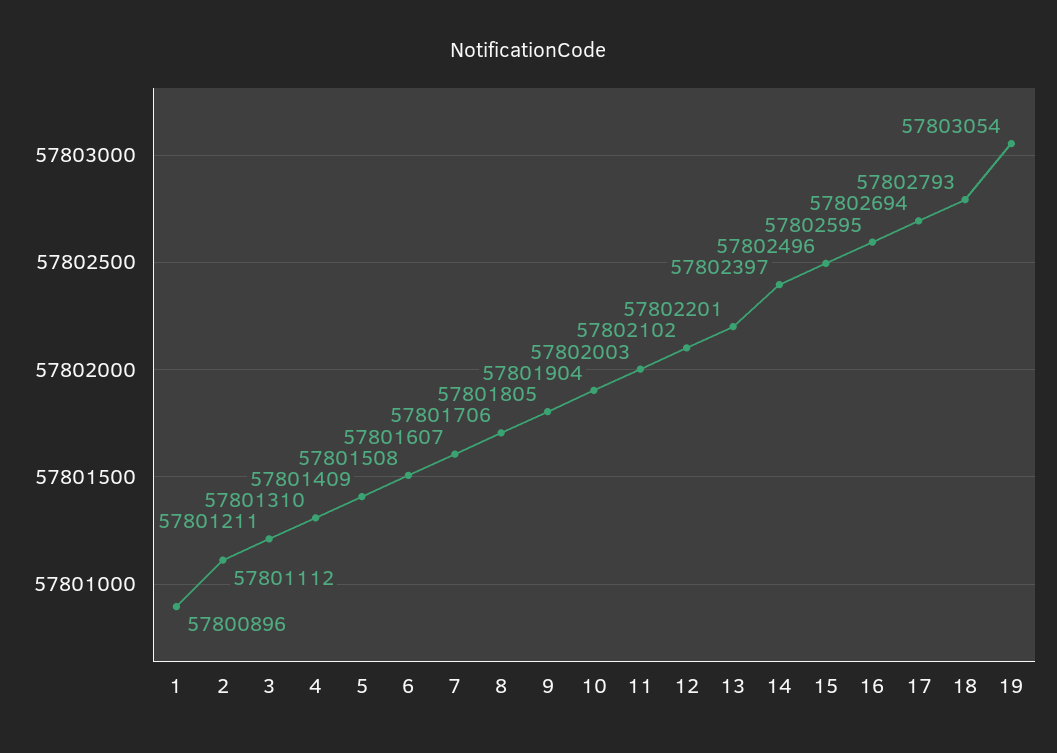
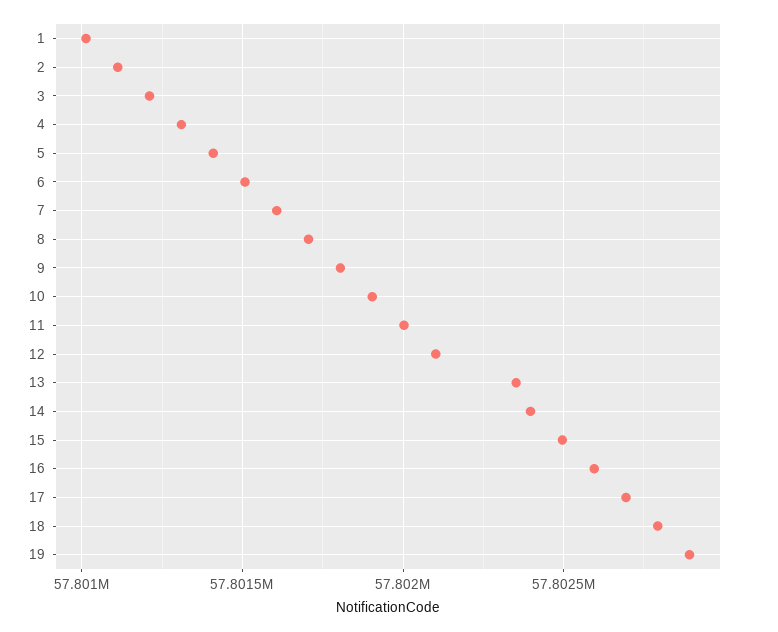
1: 57800896 -> 57801000
13: 57802201 -> 57802350
19: 57803054 -> 57802900

